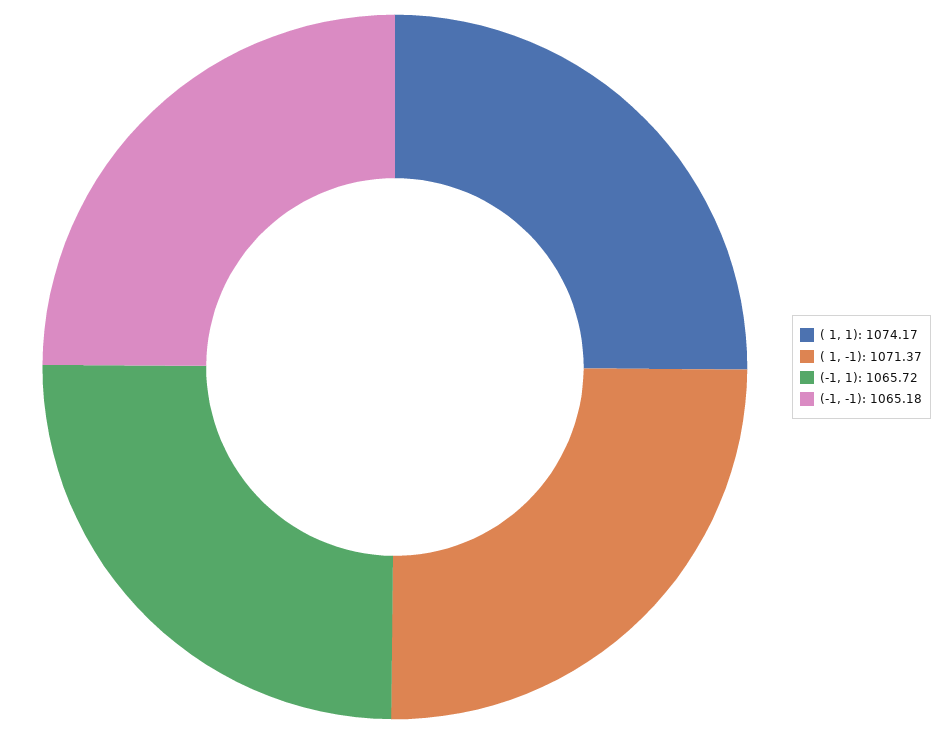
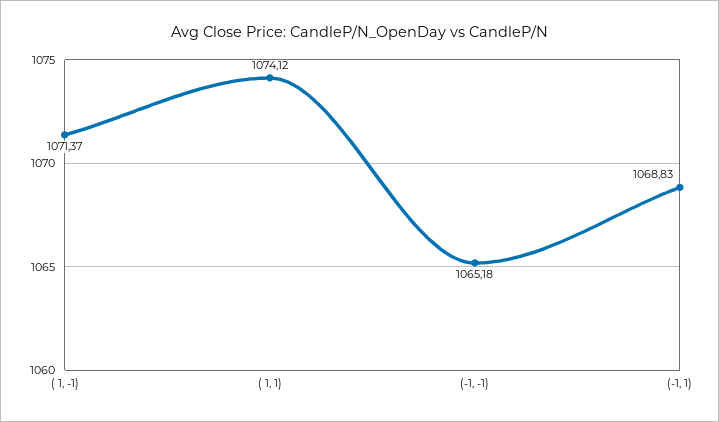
( 1, 1): 1074.17 -> 1074.12
(-1, 1): 1065.72 -> 1068.83

